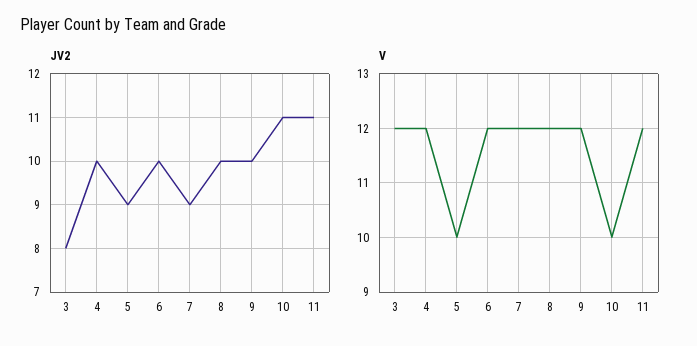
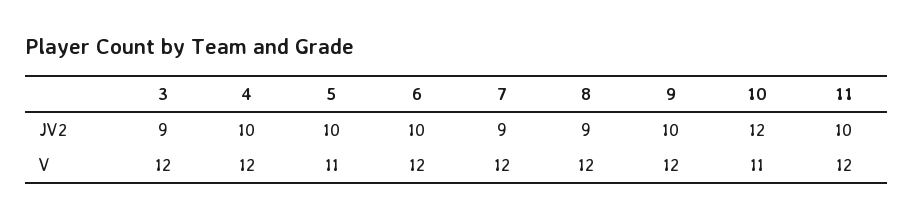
JV2, 3: 8 -> 9
JV2, 5: 9 -> 10
JV2, 8: 10 -> 9
JV2, 10: 11 -> 12
JV2, 11: 11 -> 10
V, 5: 10 -> 11
V, 10: 10 -> 11

